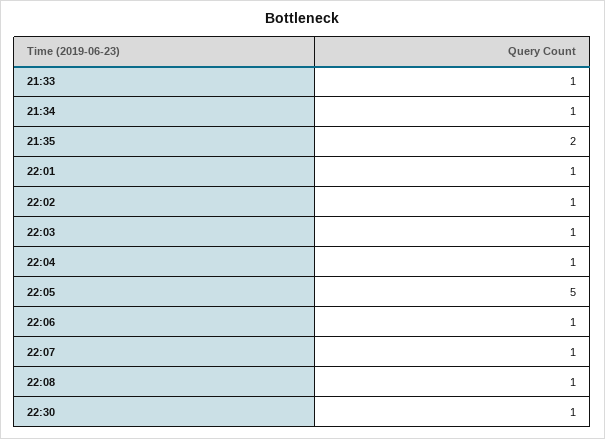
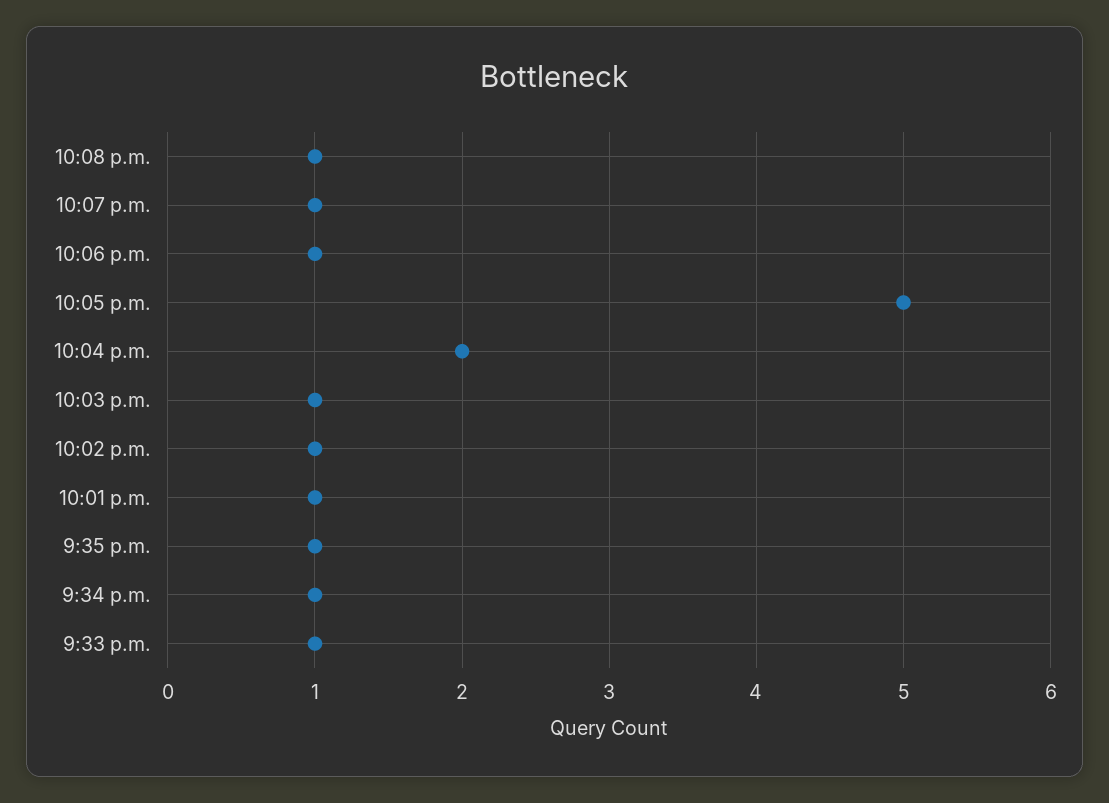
21:35: 2 -> 1
22:04: 1 -> 2
22:30: 1 -> none

